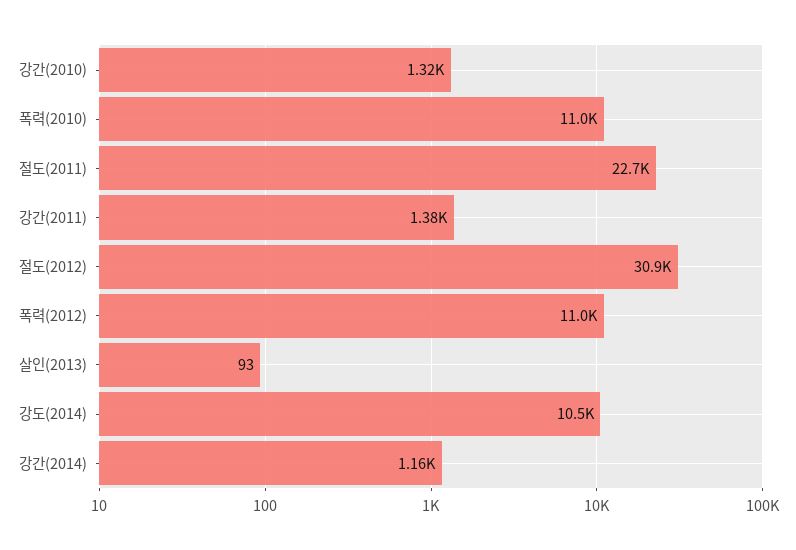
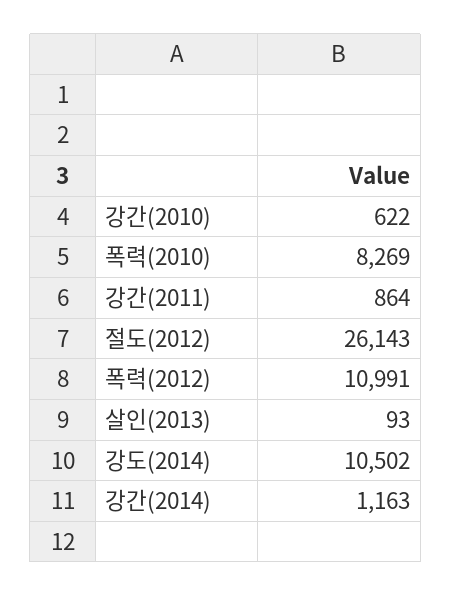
강간(2010): 1320 -> 622
폭력(2010): 11000 -> 8269
절도(2011): 22700 -> none
강간(2011): 1380 -> 864
절도(2012): 30900 -> 26143

